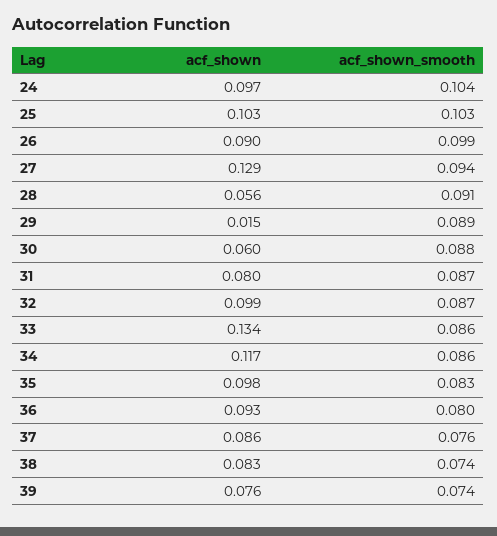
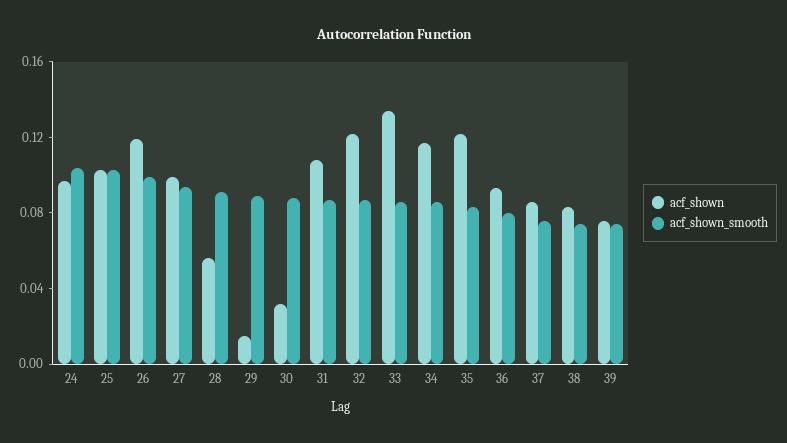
acf_shown, 26: 0.09 -> 0.12
acf_shown, 27: 0.129 -> 0.1
acf_shown, 30: 0.06 -> 0.03
acf_shown, 31: 0.08 -> 0.11
acf_shown, 32: 0.099 -> 0.12
acf_shown, 35: 0.098 -> 0.12

